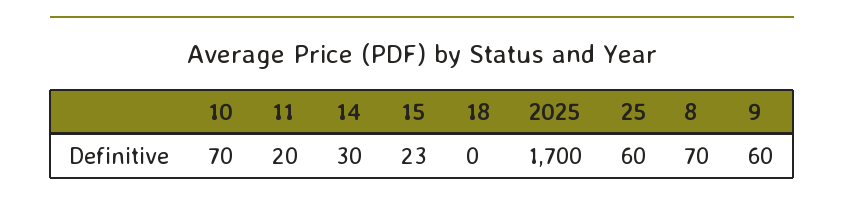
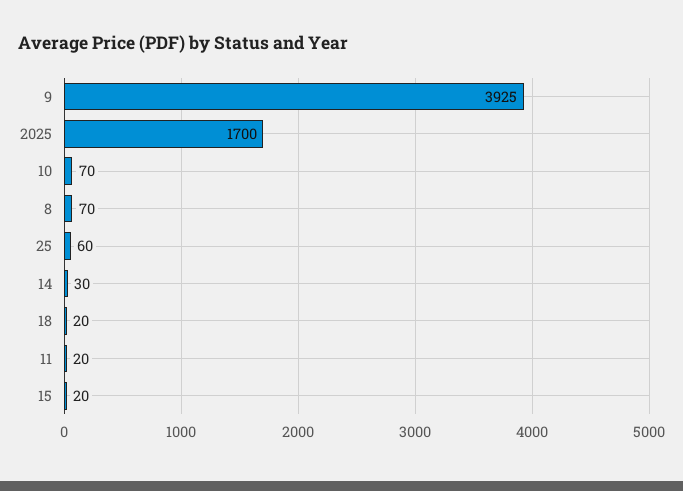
15: 23 -> 20
18: 0 -> 20
9: 60 -> 3925

